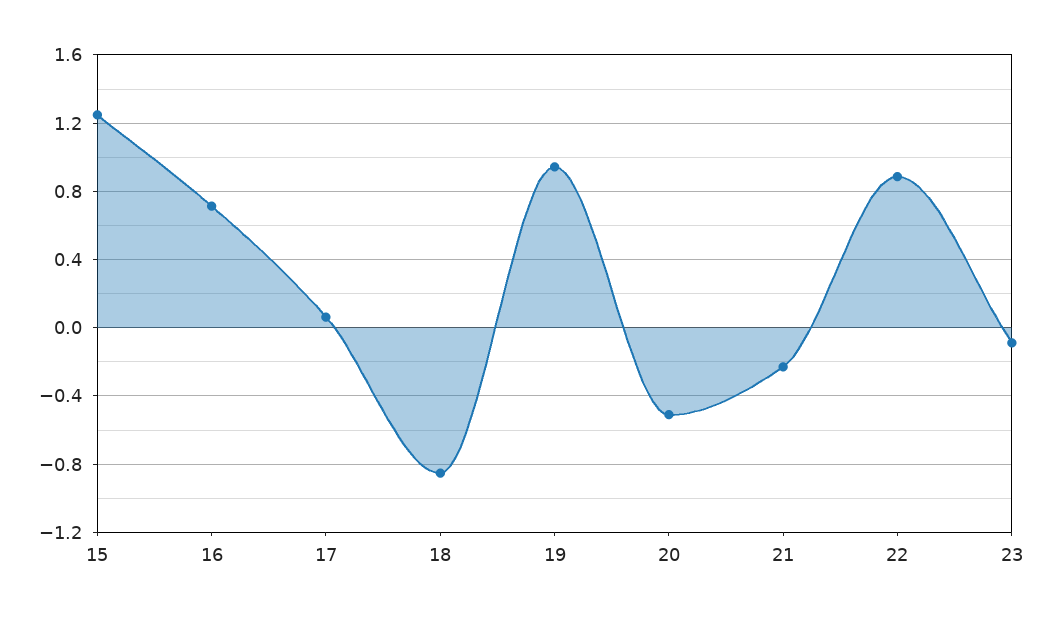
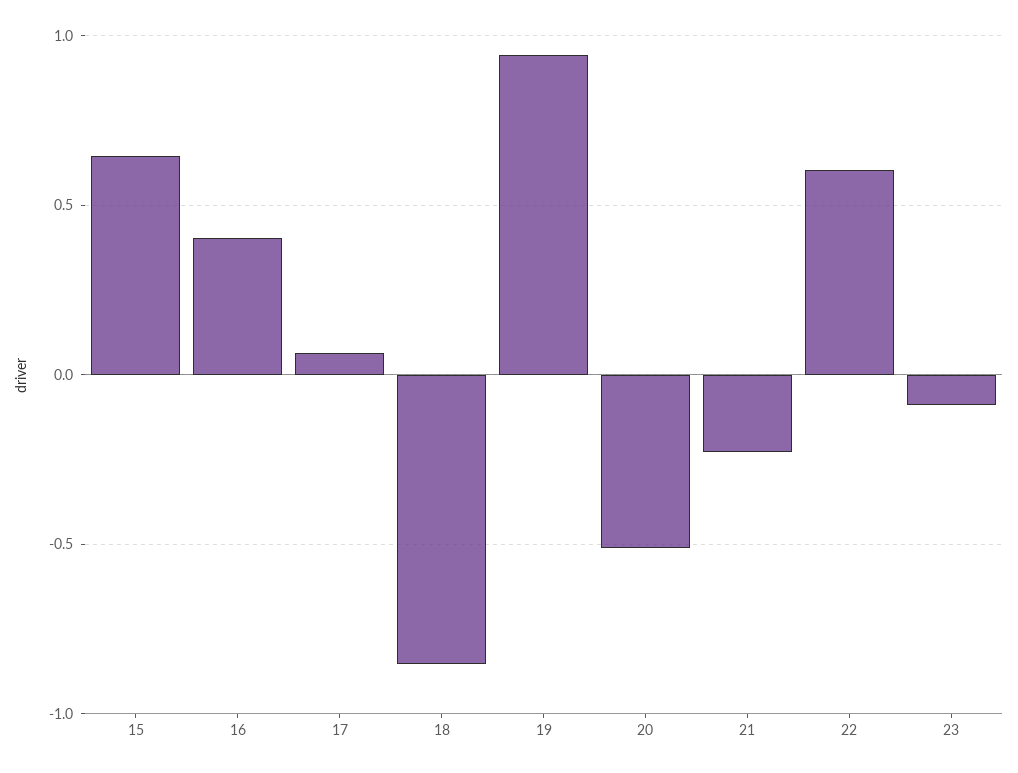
15: 1.25 -> 0.65
16: 0.7 -> 0.4
22: 0.9 -> 0.6

